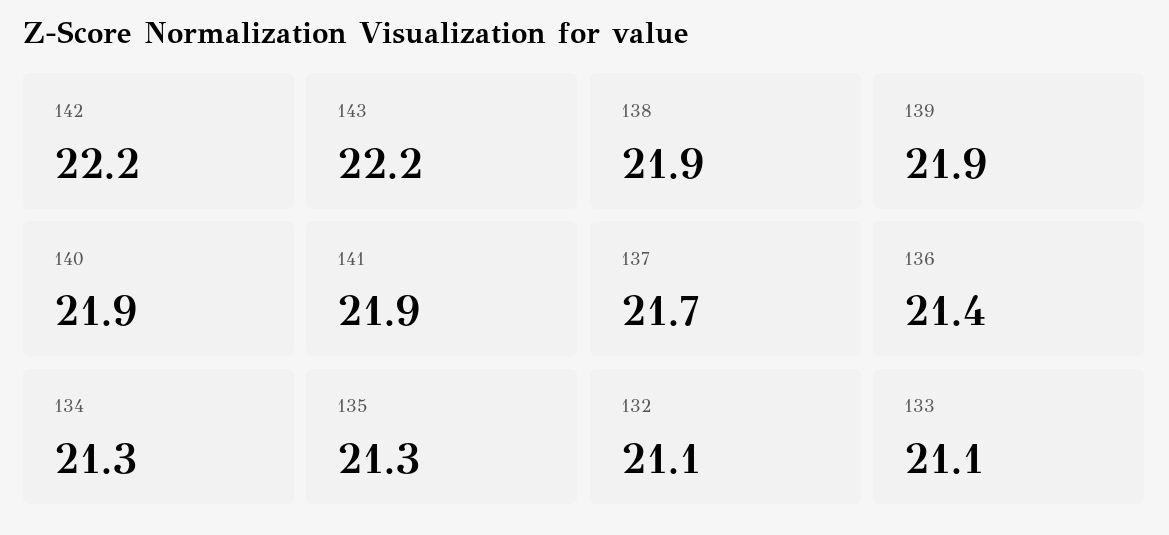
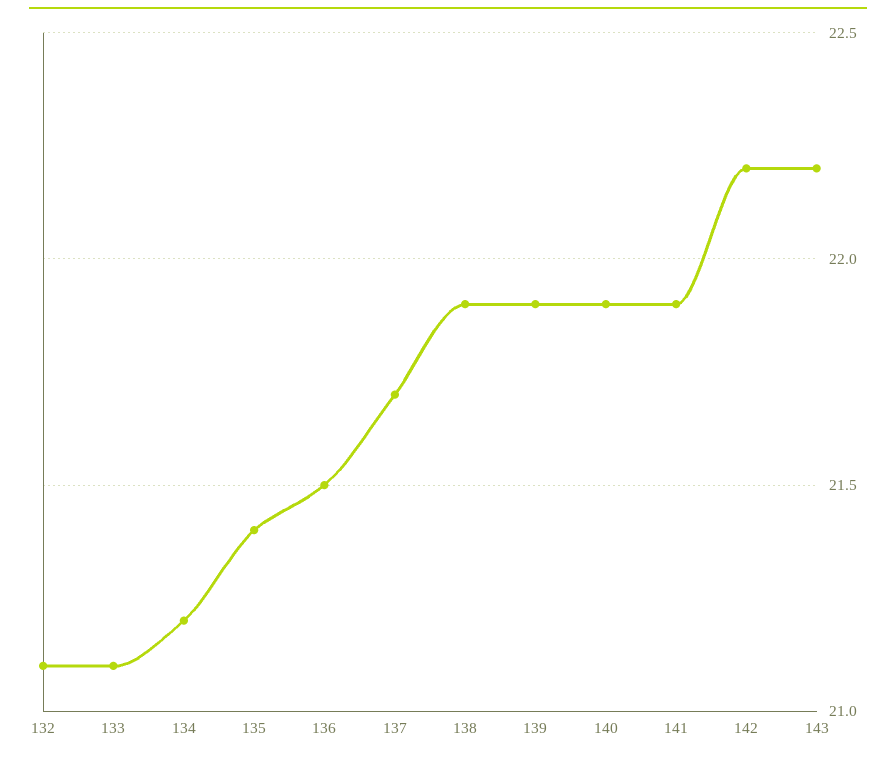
136: 21.4 -> 21.5
134: 21.3 -> 21.2
135: 21.3 -> 21.4

